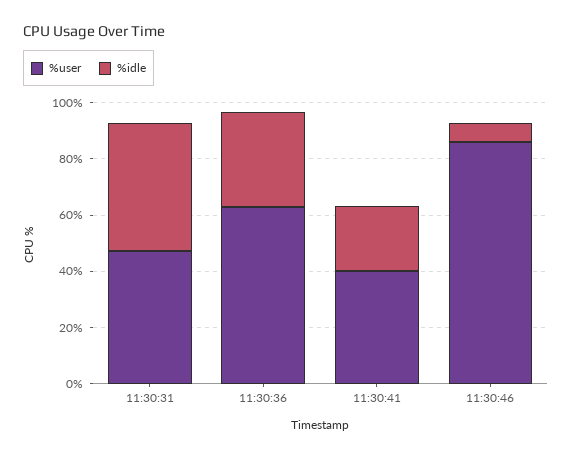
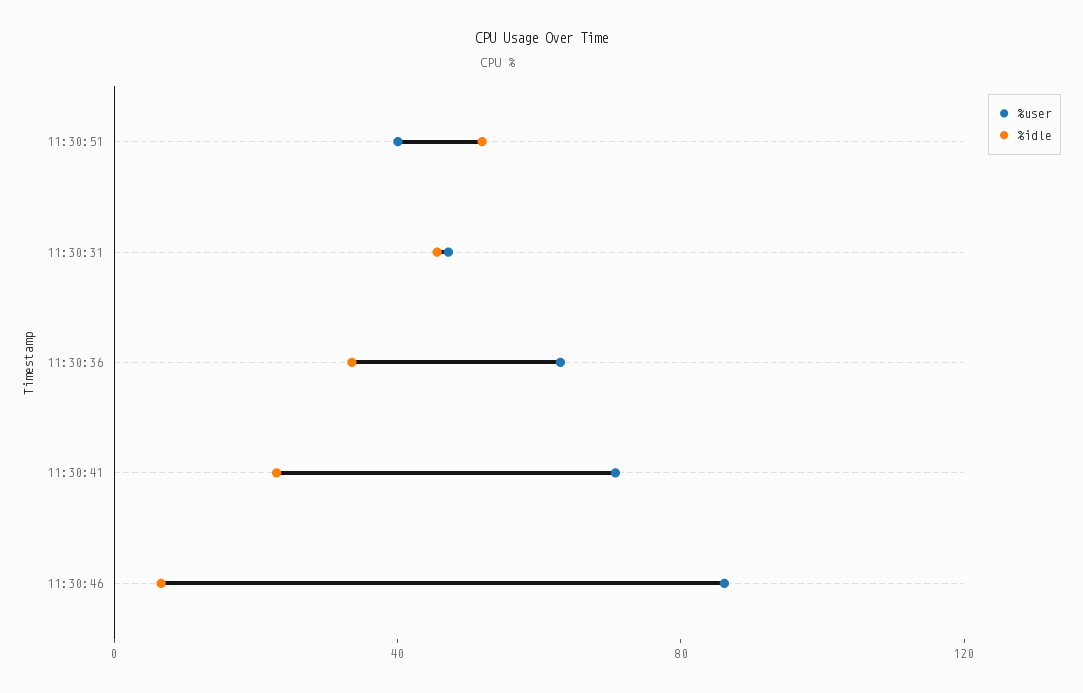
%user, 11:30:41: 40 -> 70
%user, 11:30:51: none -> 40
%idle, 11:30:51: none -> 50

